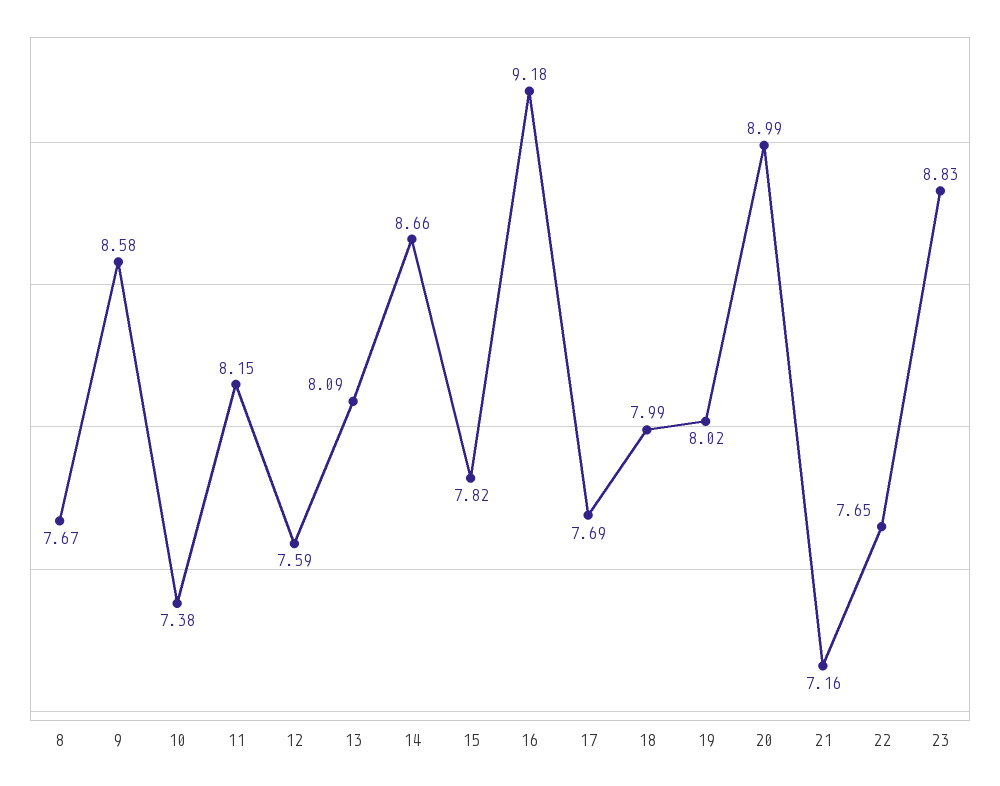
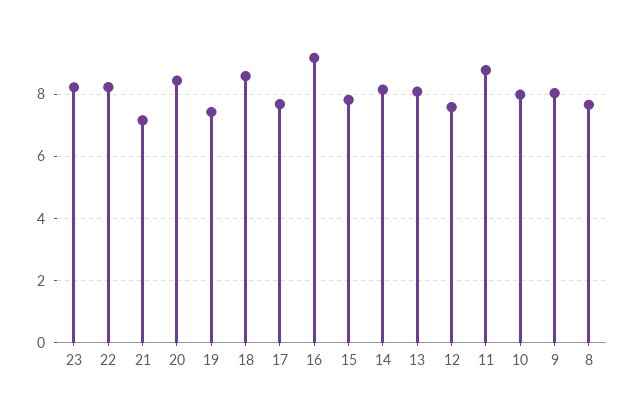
9: 8.58 -> 8
10: 7.38 -> 8
11: 8.15 -> 8.8
14: 8.66 -> 8.2
18: 7.99 -> 8.6
19: 8.02 -> 7.4
20: 8.99 -> 8.4
22: 7.65 -> 8.2
23: 8.83 -> 8.2

